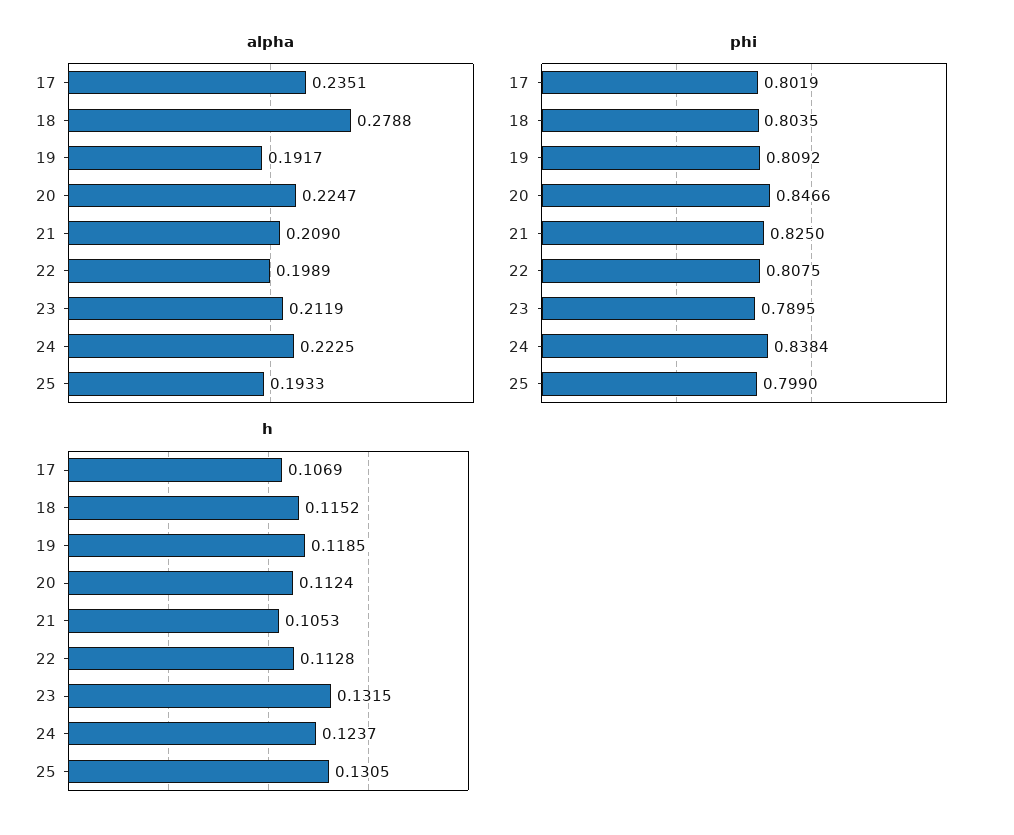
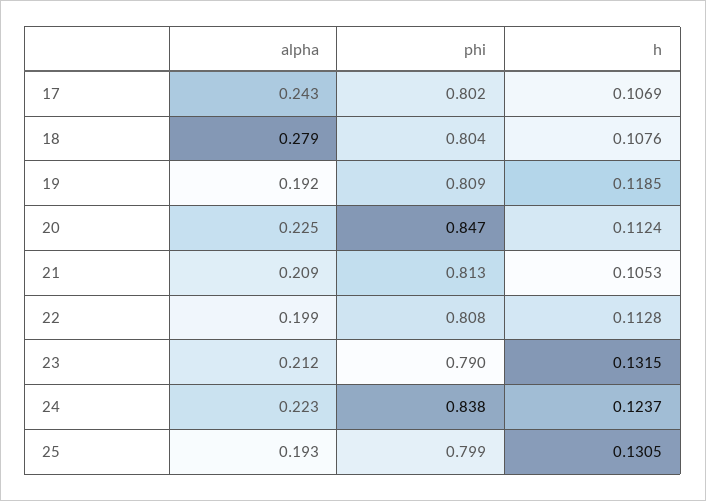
alpha, 17: 0.2351 -> 0.243
phi, 21: 0.825 -> 0.813
h, 18: 0.1152 -> 0.1076

